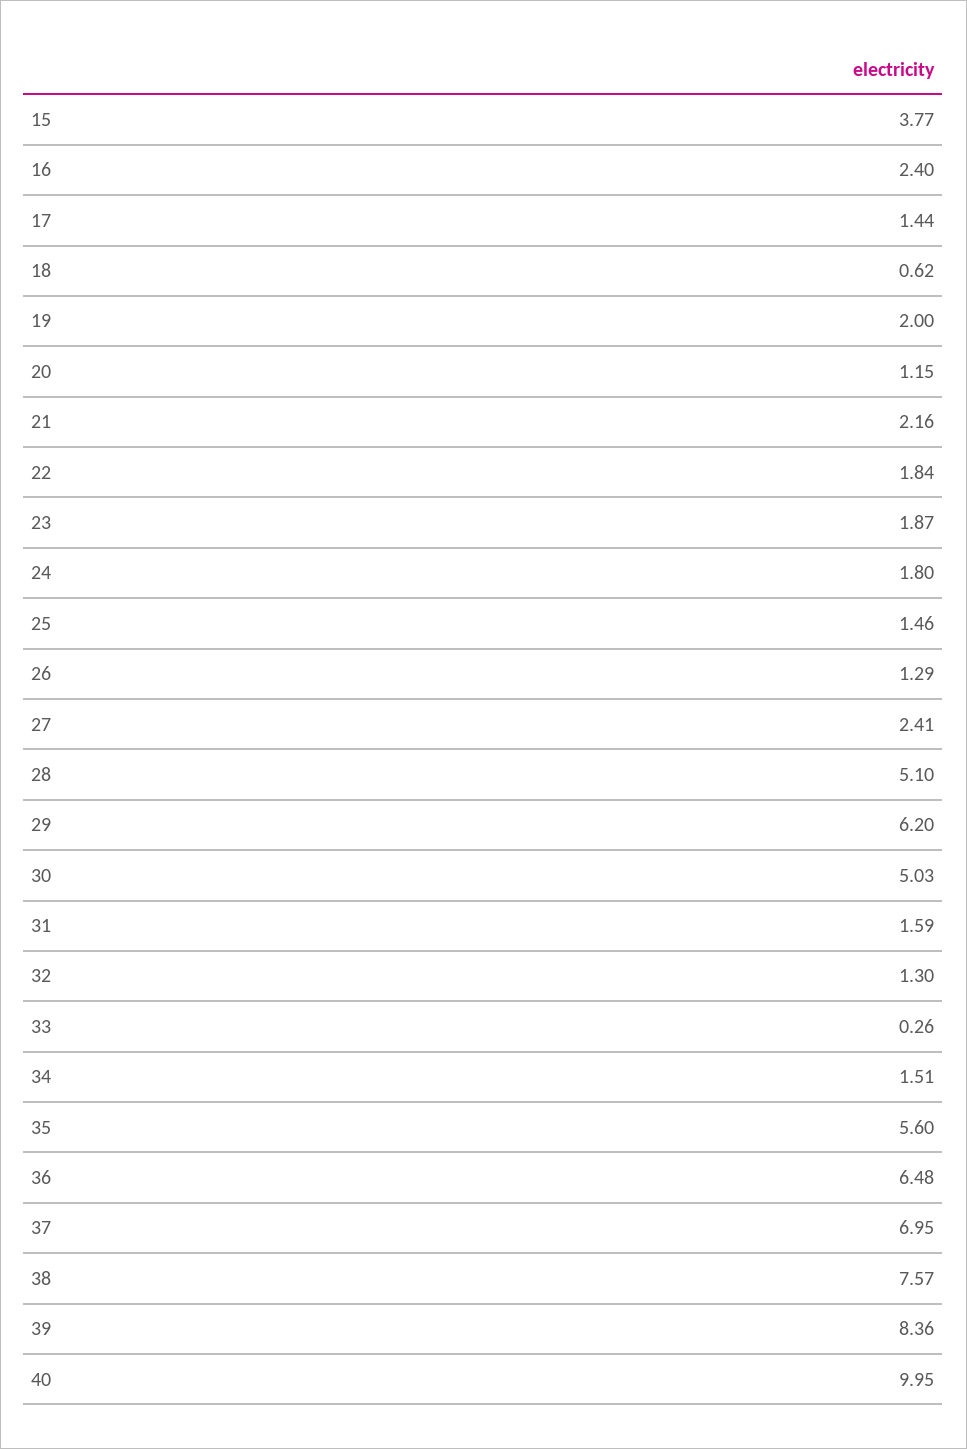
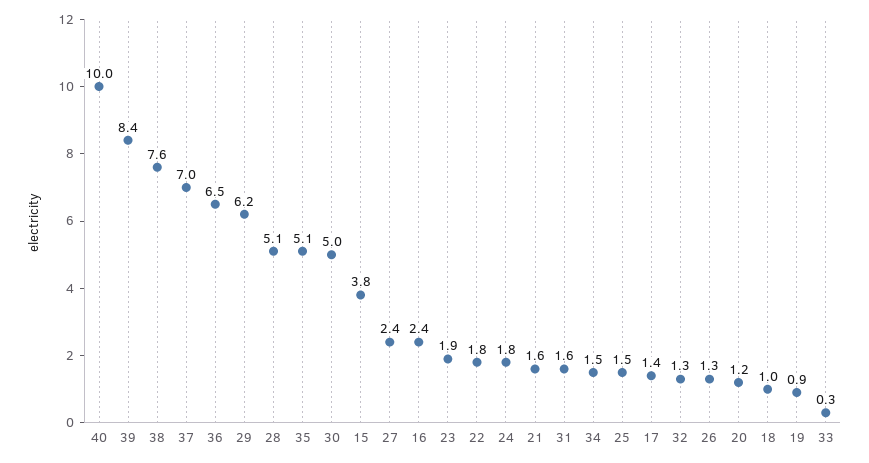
18: 0.62 -> 1
19: 2 -> 0.9
21: 2.16 -> 1.6
35: 5.6 -> 5.1

